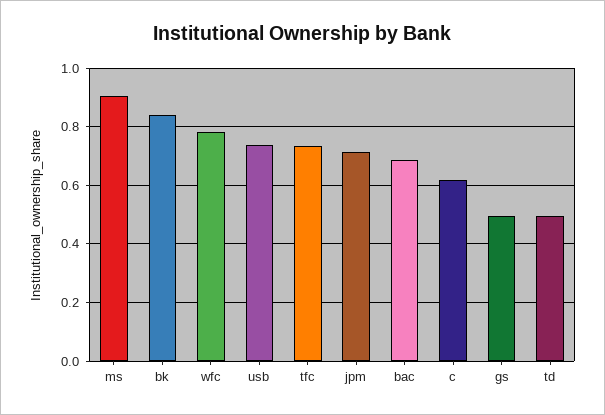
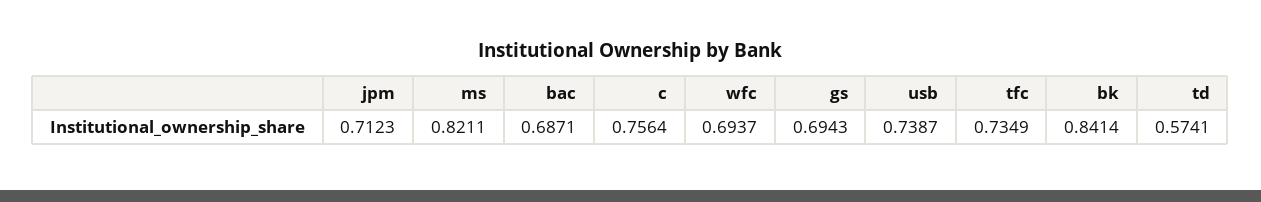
ms: 0.9 -> 0.8211
wfc: 0.775 -> 0.6937
c: 0.625 -> 0.7564
gs: 0.5 -> 0.6943
td: 0.5 -> 0.5741

